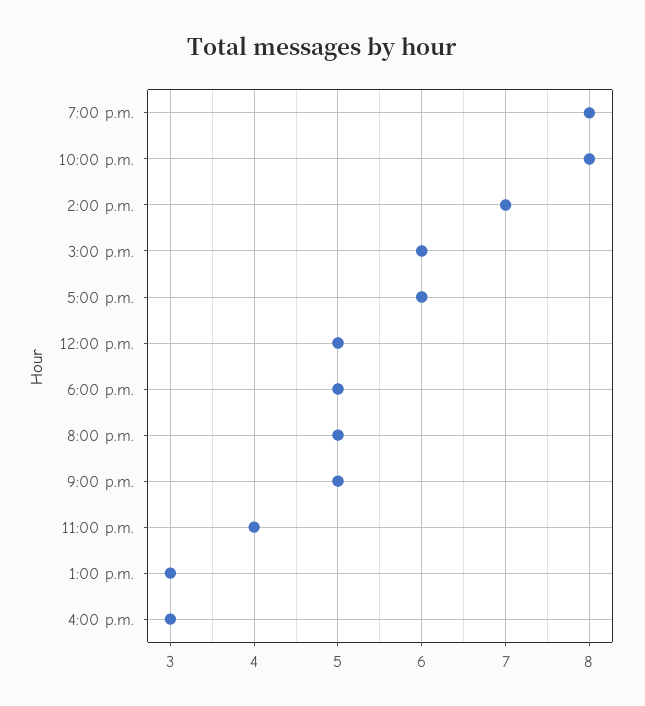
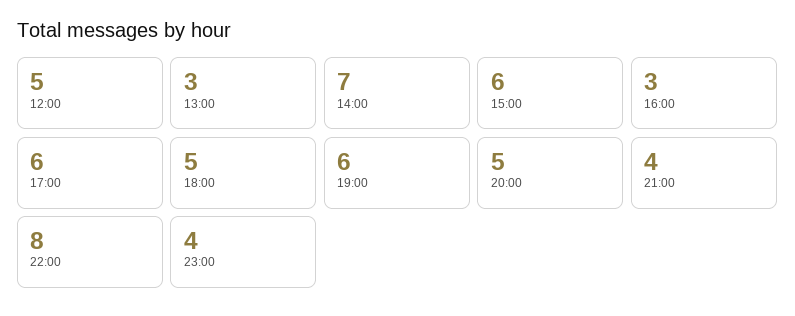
7:00 p.m.: 8 -> 6
9:00 p.m.: 5 -> 4

